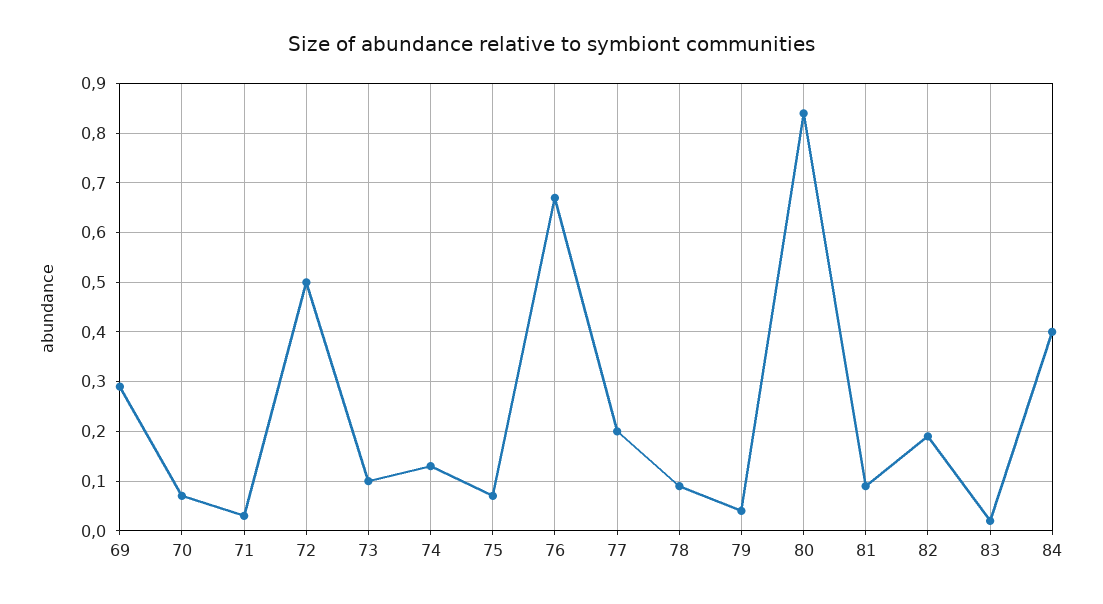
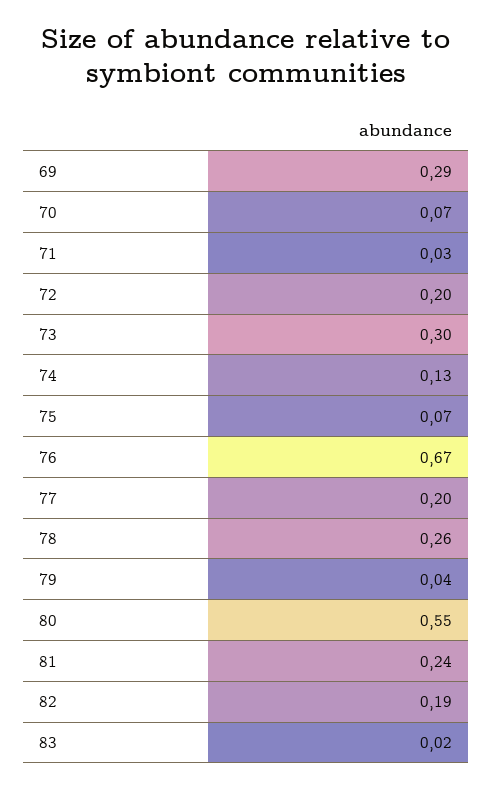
72: 0.5 -> 0.2
73: 0.1 -> 0.3
78: 0.1 -> 0.26
80: 0.85 -> 0.55
81: 0.1 -> 0.24
84: 0.4 -> none

